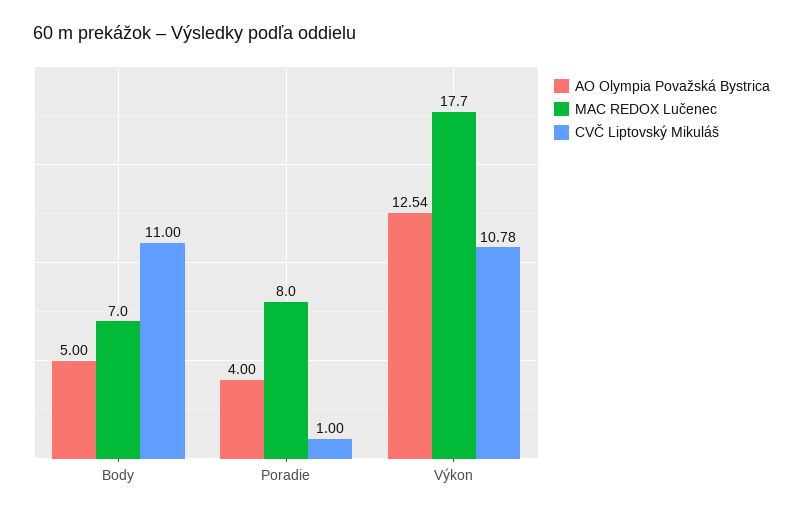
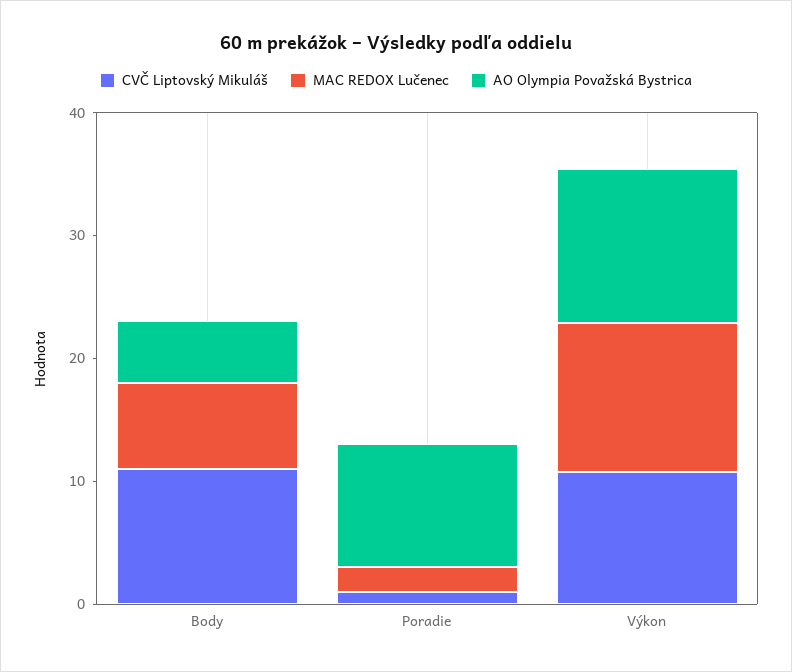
AO Olympia Považská Bystrica, Poradie: 4 -> 10
MAC REDOX Lučenec, Poradie: 8 -> 2
MAC REDOX Lučenec, Výkon: 17.7 -> 12

